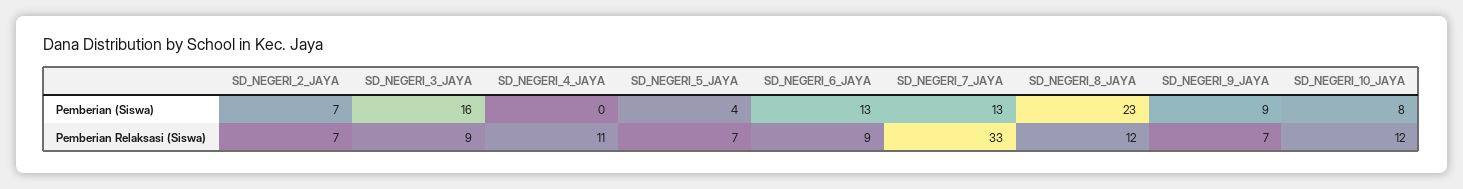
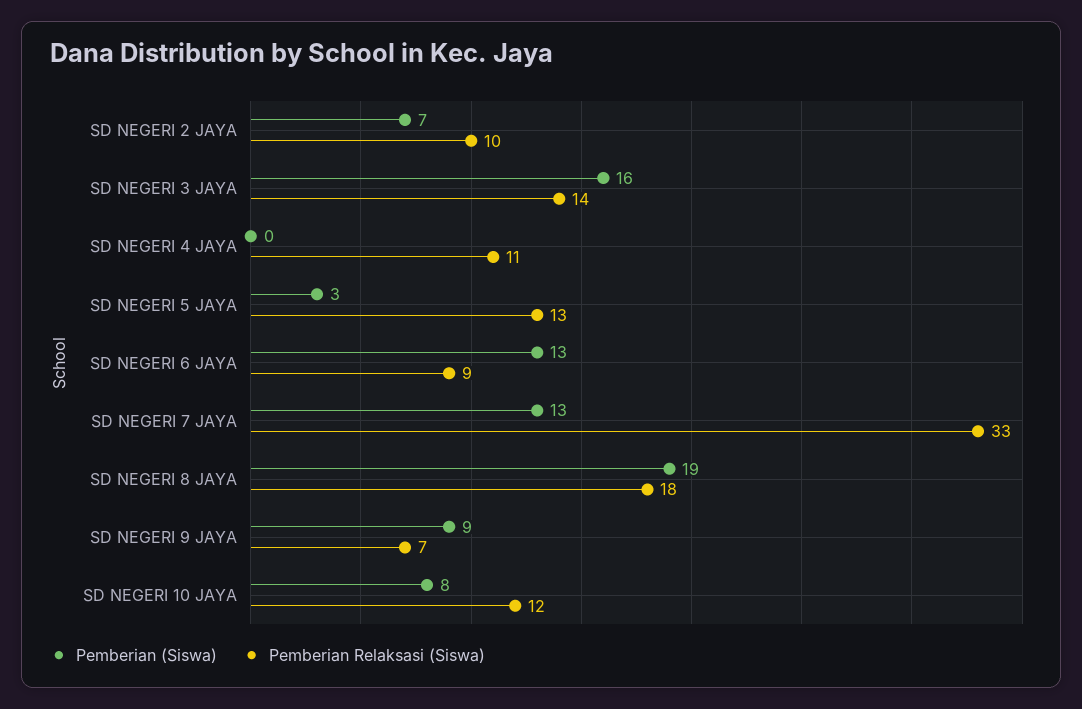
Pemberian (Siswa), SD_NEGERI_5_JAYA: 4 -> 3
Pemberian (Siswa), SD_NEGERI_8_JAYA: 23 -> 19
Pemberian Relaksasi (Siswa), SD_NEGERI_2_JAYA: 7 -> 10
Pemberian Relaksasi (Siswa), SD_NEGERI_3_JAYA: 9 -> 14
Pemberian Relaksasi (Siswa), SD_NEGERI_5_JAYA: 7 -> 13
Pemberian Relaksasi (Siswa), SD_NEGERI_8_JAYA: 12 -> 18

